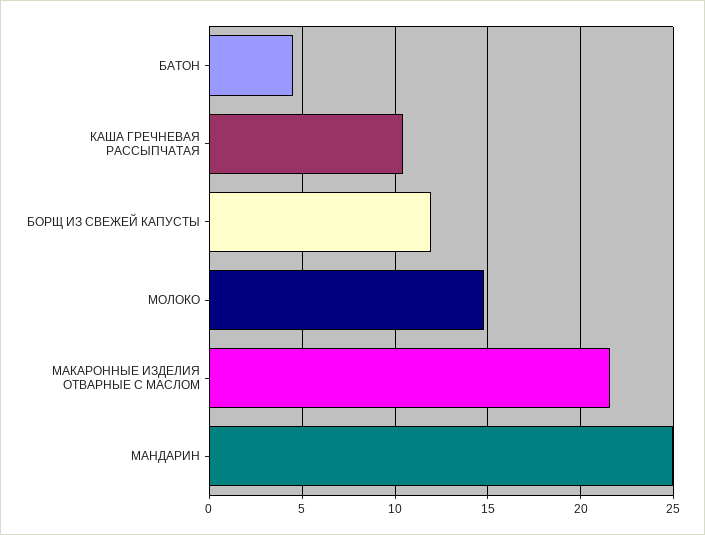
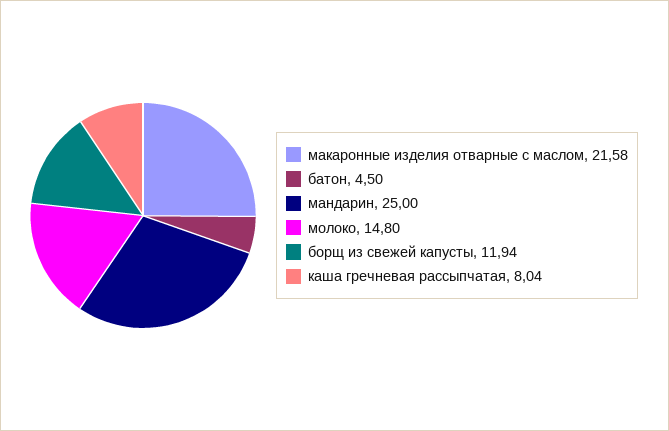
КАША ГРЕЧНЕВАЯ РАССЫПЧАТАЯ: 10.5 -> 8.04

